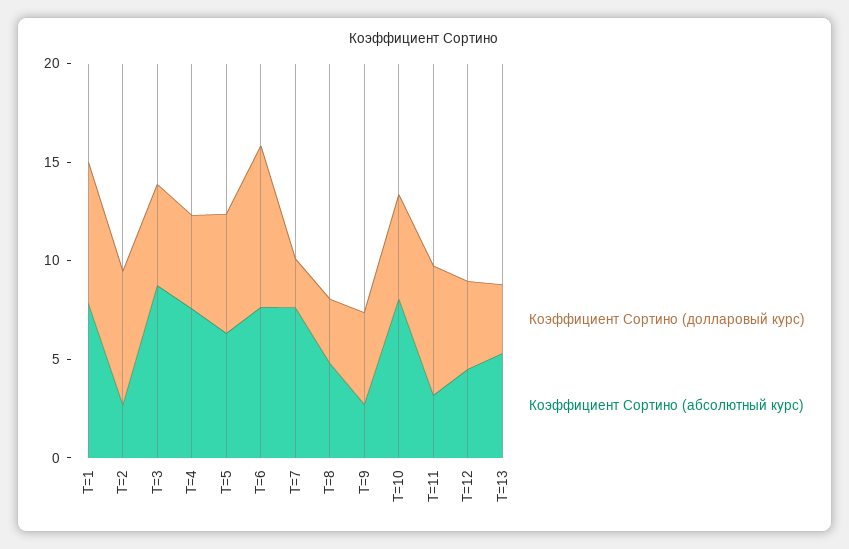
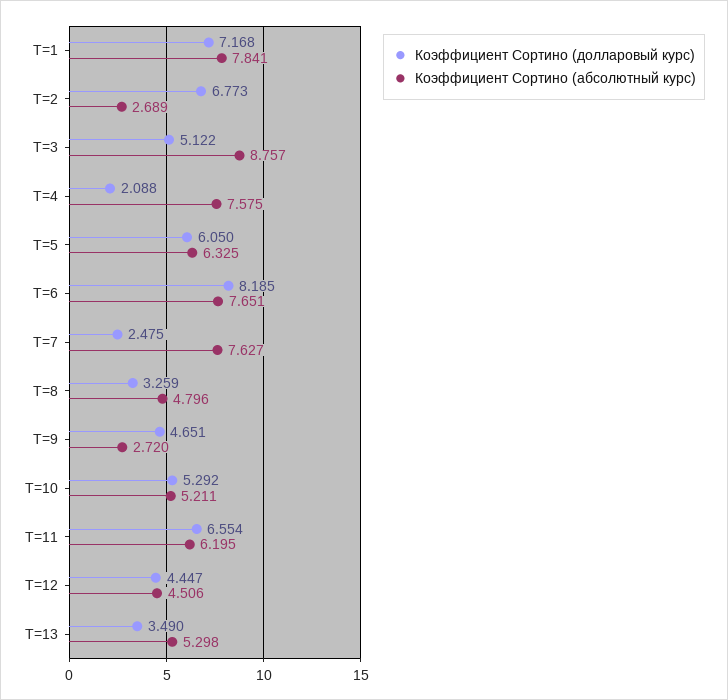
Коэффициент Сортино (долларовый курс), T=4: 5 -> 2.088
Коэффициент Сортино (абсолютный курс), T=10: 8 -> 5.211
Коэффициент Сортино (абсолютный курс), T=11: 3 -> 6.195

